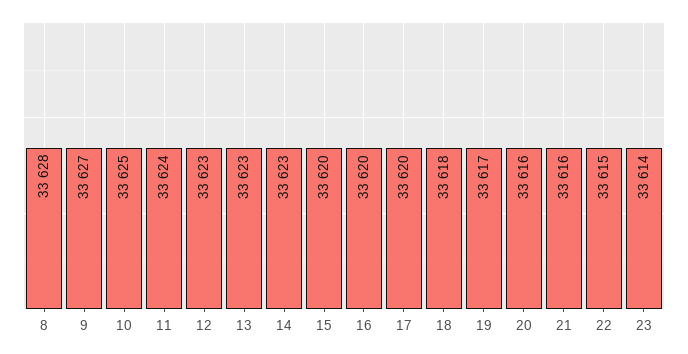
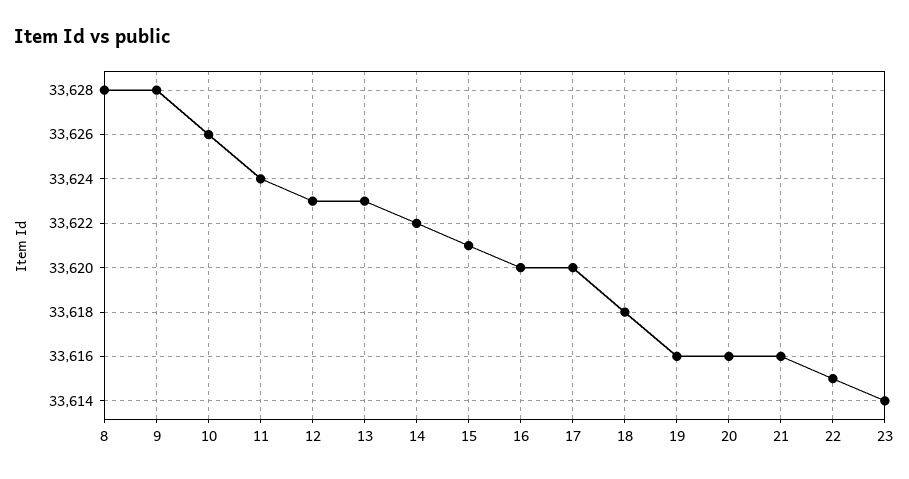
9: 33627 -> 33628
10: 33625 -> 33626
14: 33623 -> 33622
15: 33620 -> 33621
19: 33617 -> 33616

